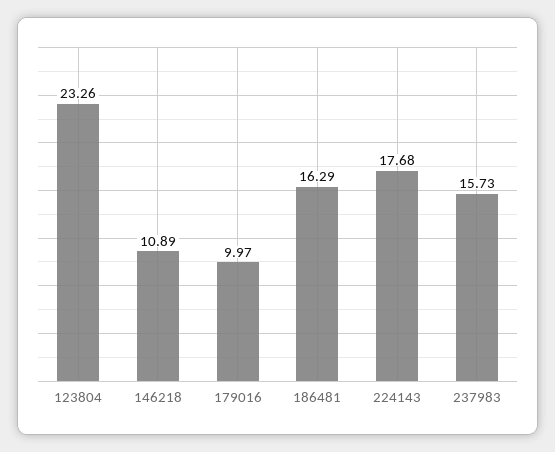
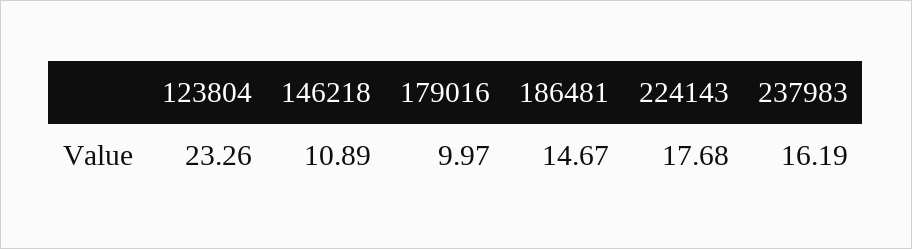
186481: 16.29 -> 14.67
237983: 15.73 -> 16.19

